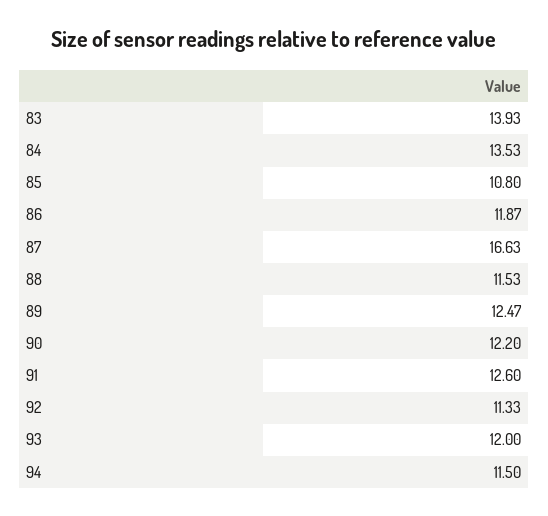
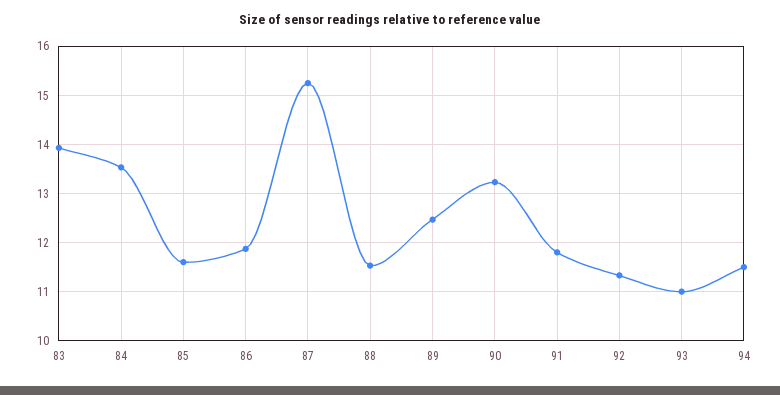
85: 10.8 -> 11.6
87: 16.63 -> 15.2
90: 12.2 -> 13.2
91: 12.6 -> 11.8
93: 12 -> 11

